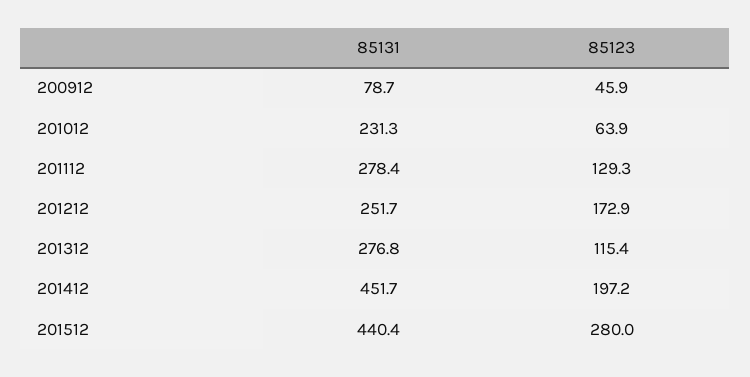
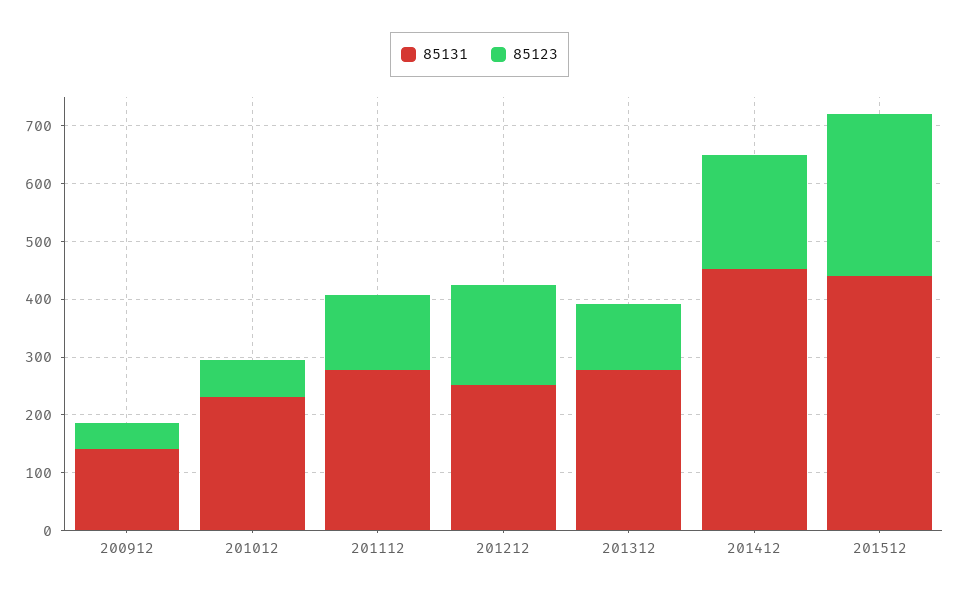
85131, 200912: 78.7 -> 140

